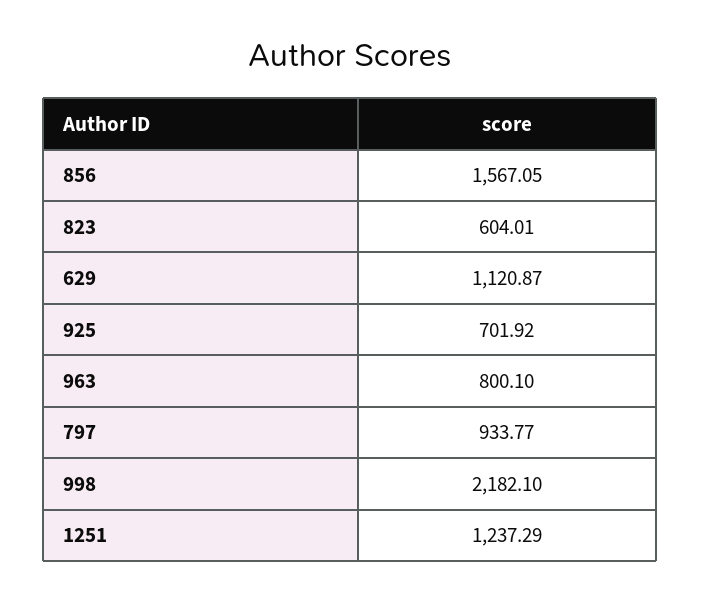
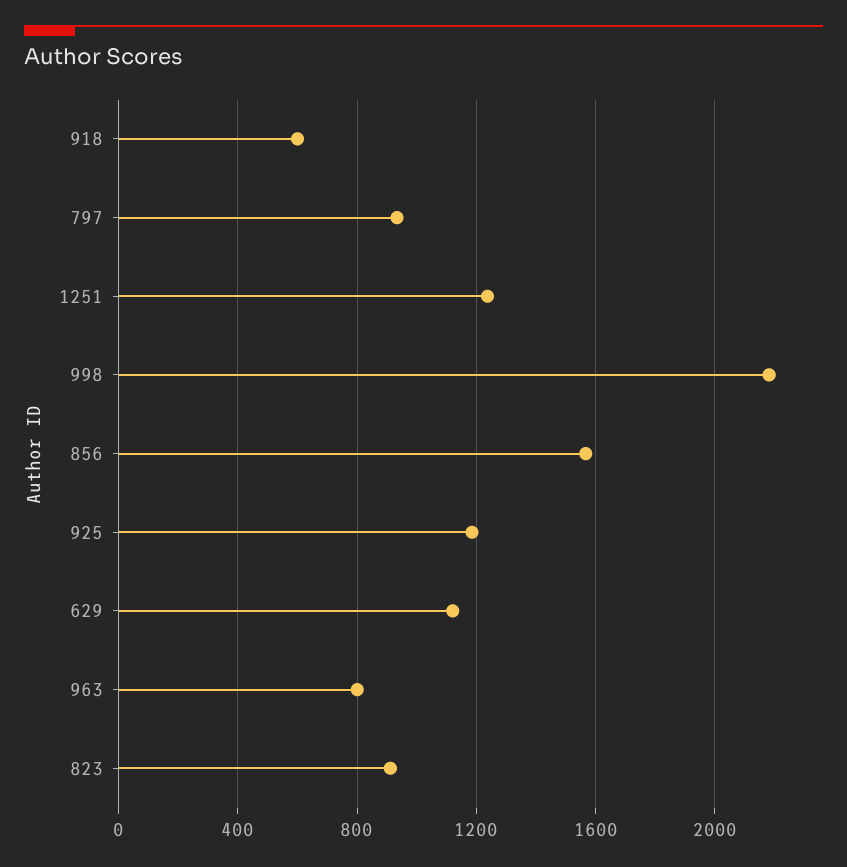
823: 604.01 -> 900
925: 701.92 -> 1200
918: none -> 600

